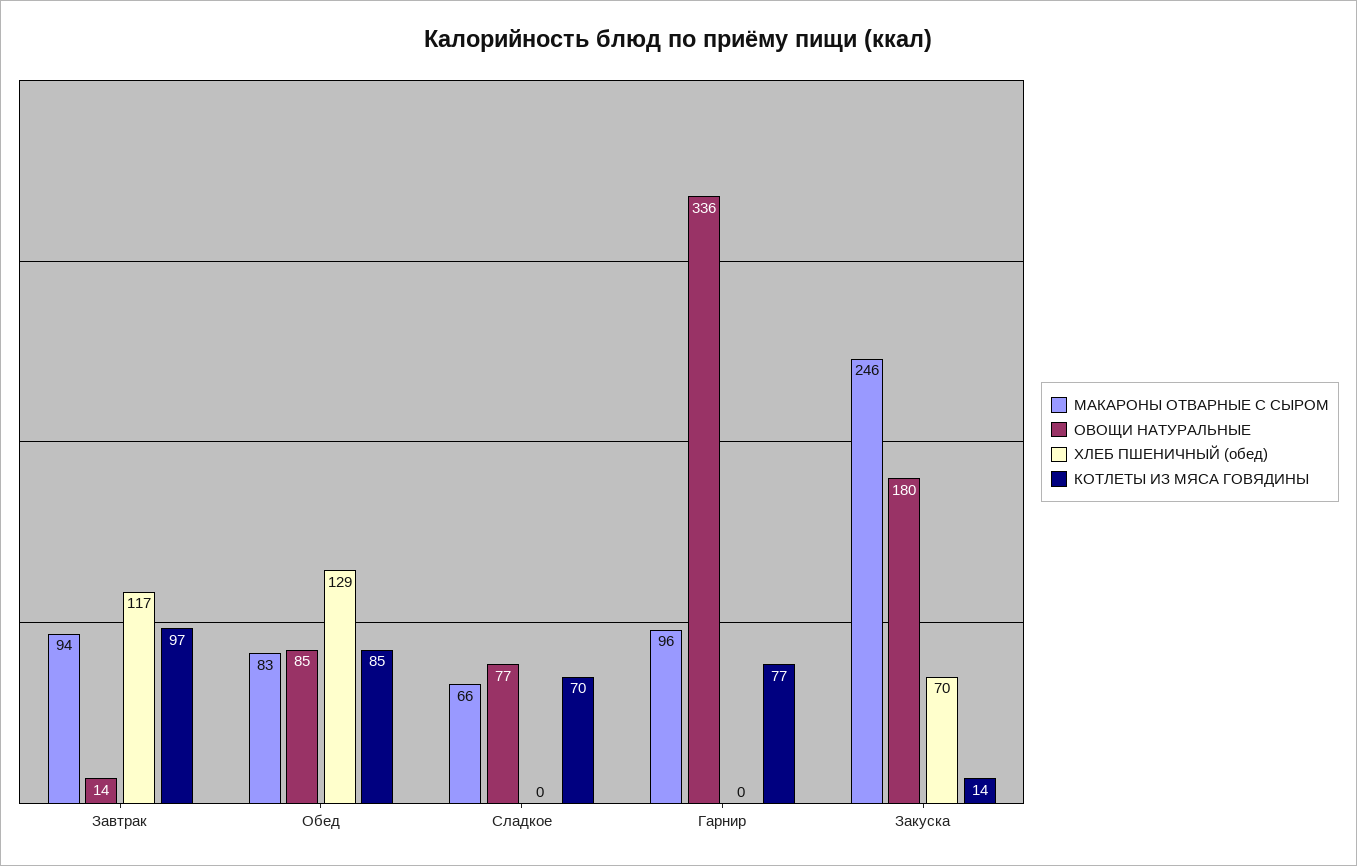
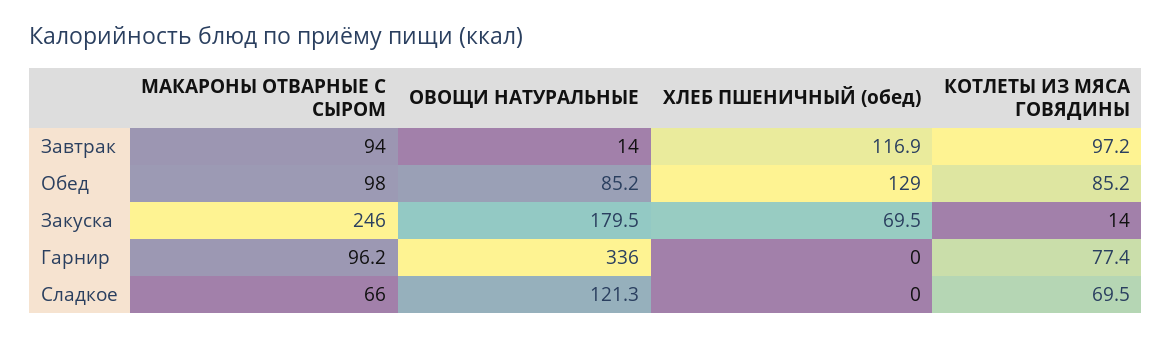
МАКАРОНЫ ОТВАРНЫЕ С СЫРОМ, Обед: 83 -> 98
ОВОЩИ НАТУРАЛЬНЫЕ, Сладкое: 77 -> 121.3

